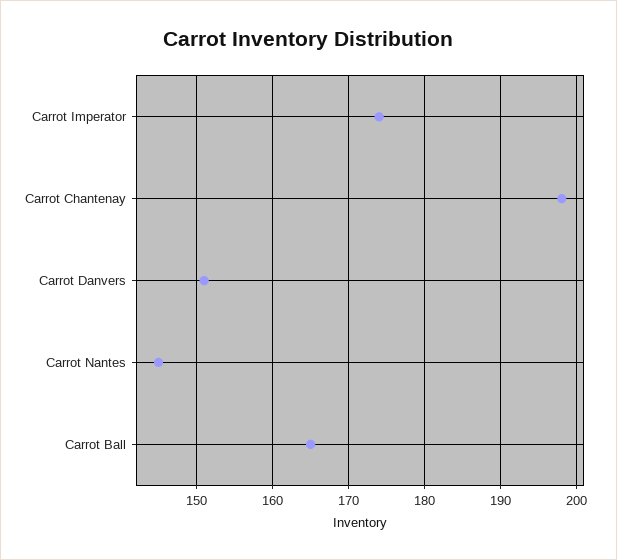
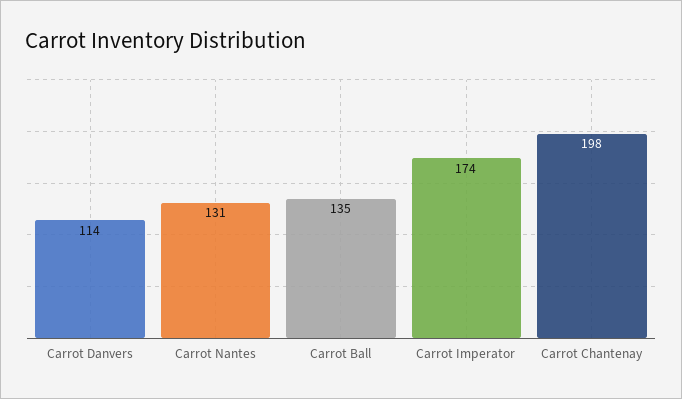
Carrot Danvers: 151 -> 114
Carrot Nantes: 145 -> 131
Carrot Ball: 165 -> 135

